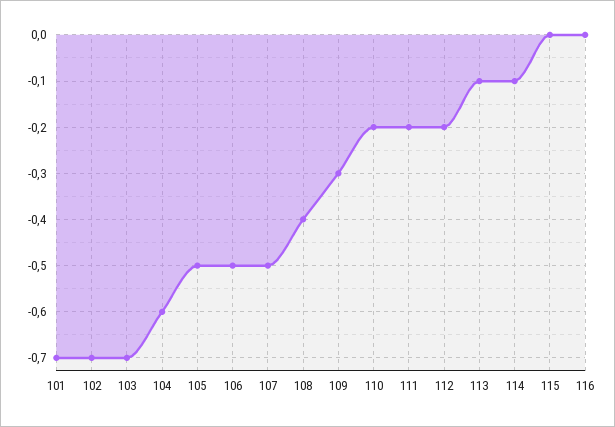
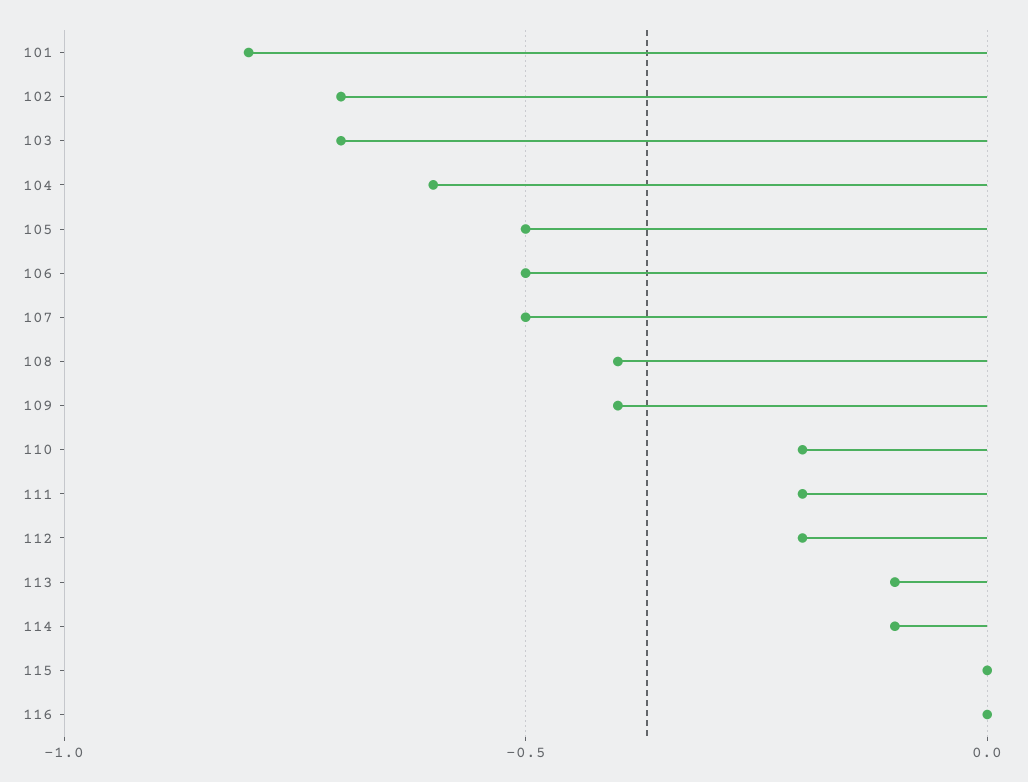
101: -0.7 -> -0.8
109: -0.3 -> -0.4

